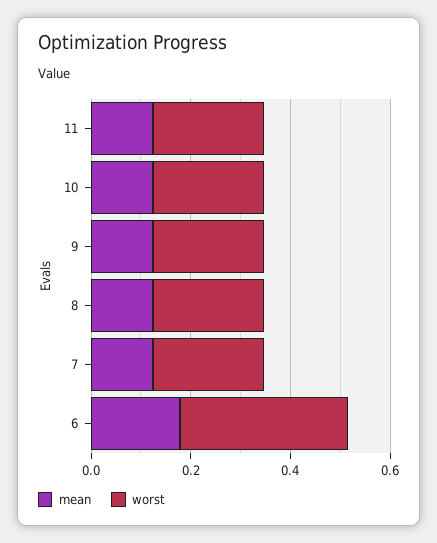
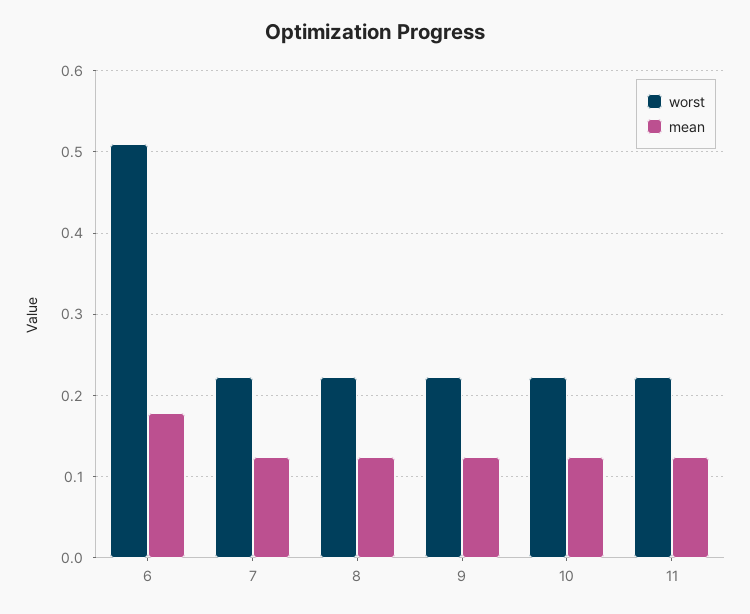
worst, 6: 0.35 -> 0.51

